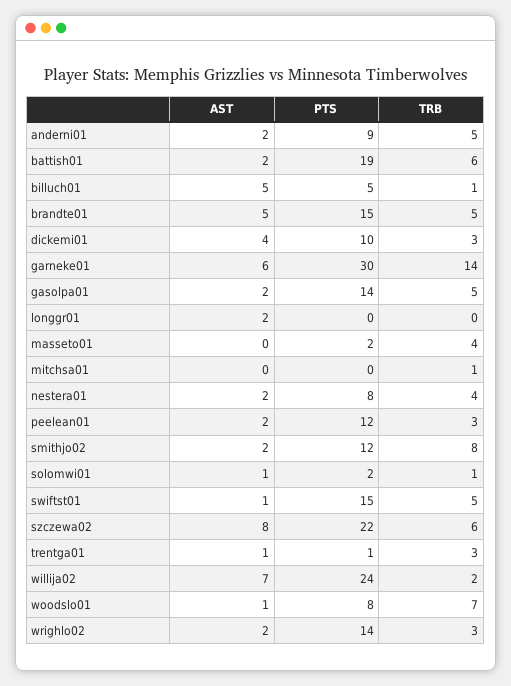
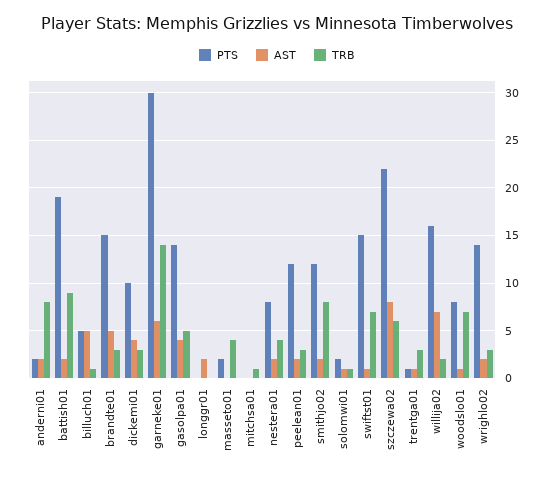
PTS, anderni01: 9 -> 2
TRB, anderni01: 5 -> 8
TRB, battish01: 6 -> 9
TRB, brandte01: 5 -> 3
AST, gasolpa01: 2 -> 4
TRB, swiftst01: 5 -> 7
PTS, willija02: 24 -> 16

